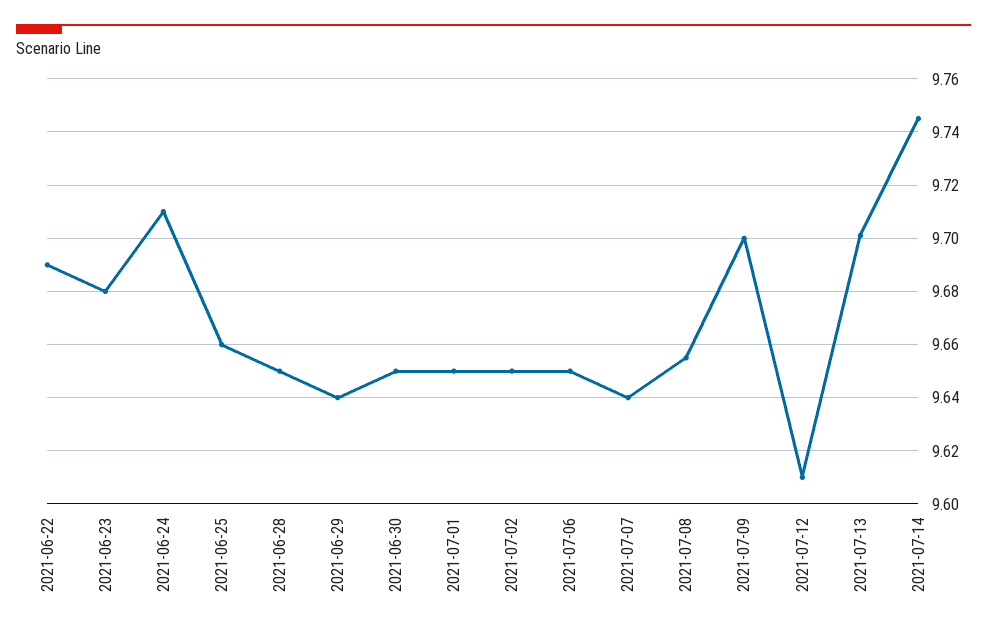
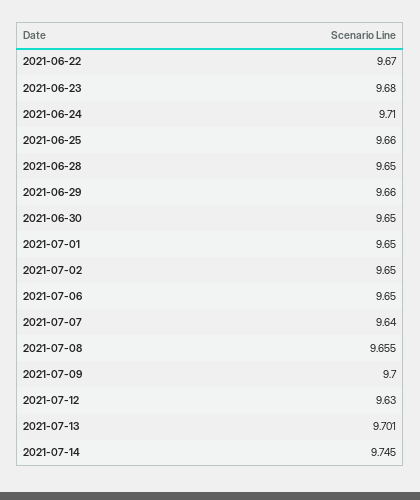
2021-06-22: 9.69 -> 9.67
2021-06-29: 9.64 -> 9.66
2021-07-12: 9.61 -> 9.63

